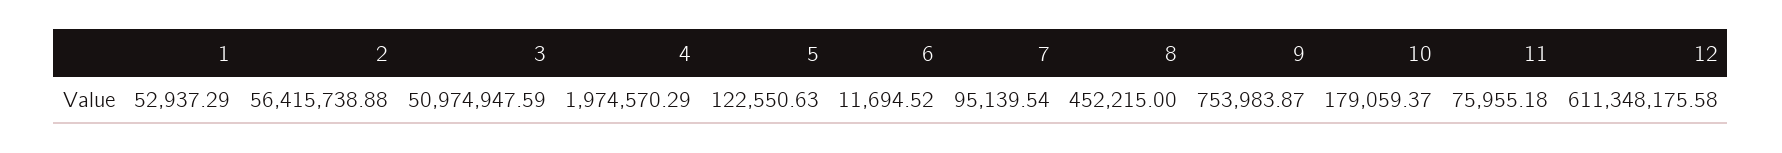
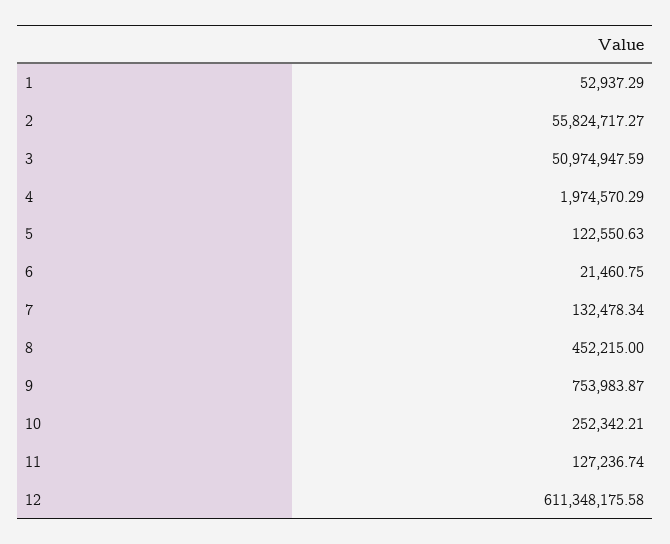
2: 56415738.88 -> 55824717.27
6: 11694.52 -> 21460.75
7: 95139.54 -> 132478.34
10: 179059.37 -> 252342.21
11: 75955.18 -> 127236.74

